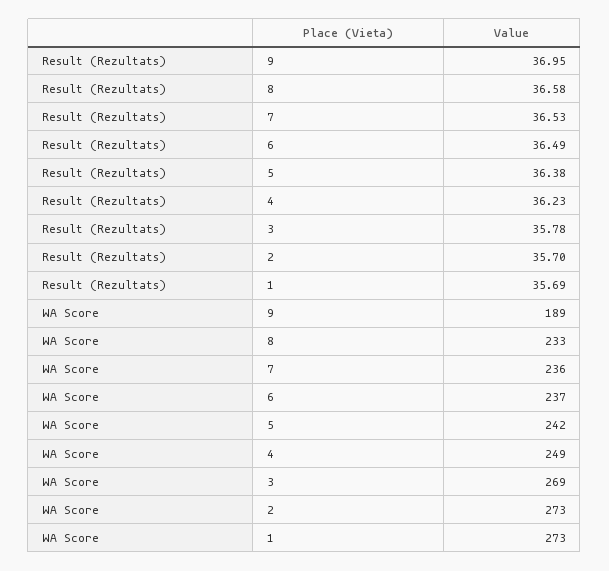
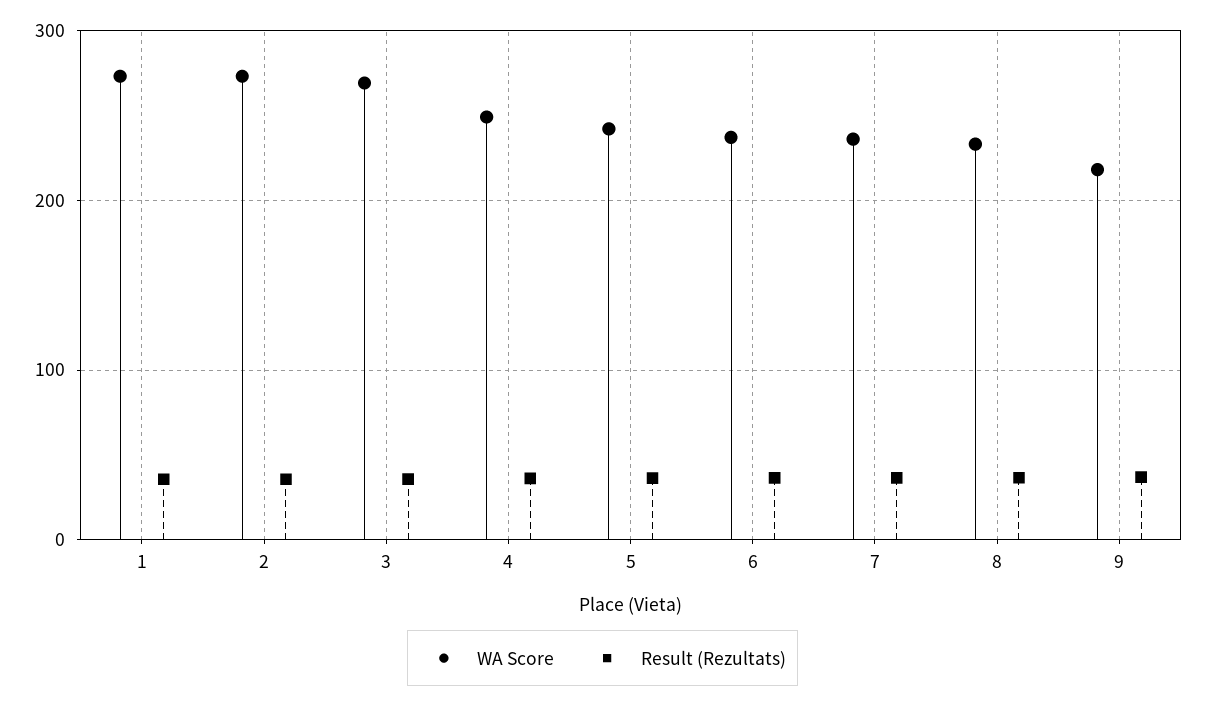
WA Score, 9: 189 -> 220

